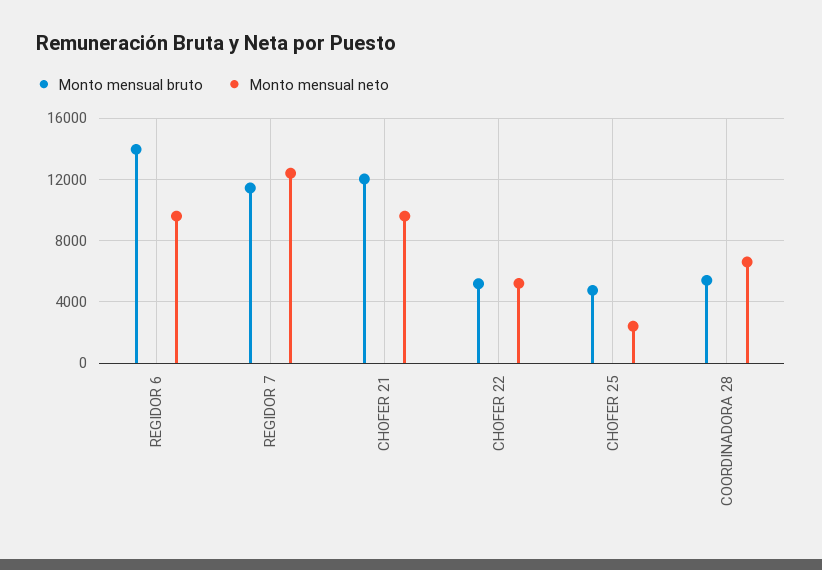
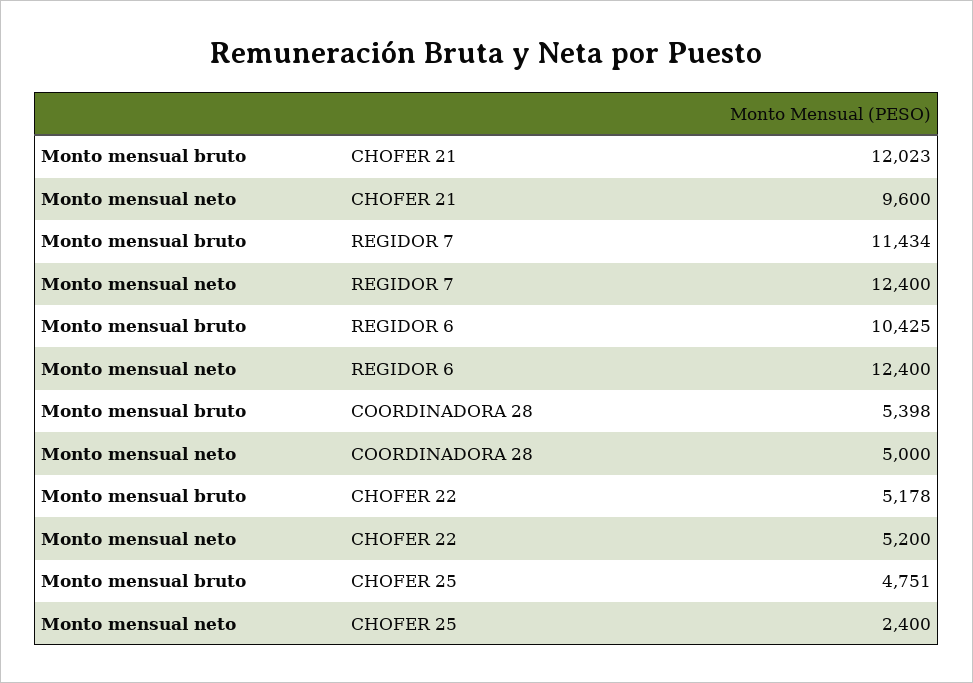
Monto mensual bruto, REGIDOR 6: 14000 -> 10425
Monto mensual neto, REGIDOR 6: 9500 -> 12400
Monto mensual neto, COORDINADORA 28: 6500 -> 5000

